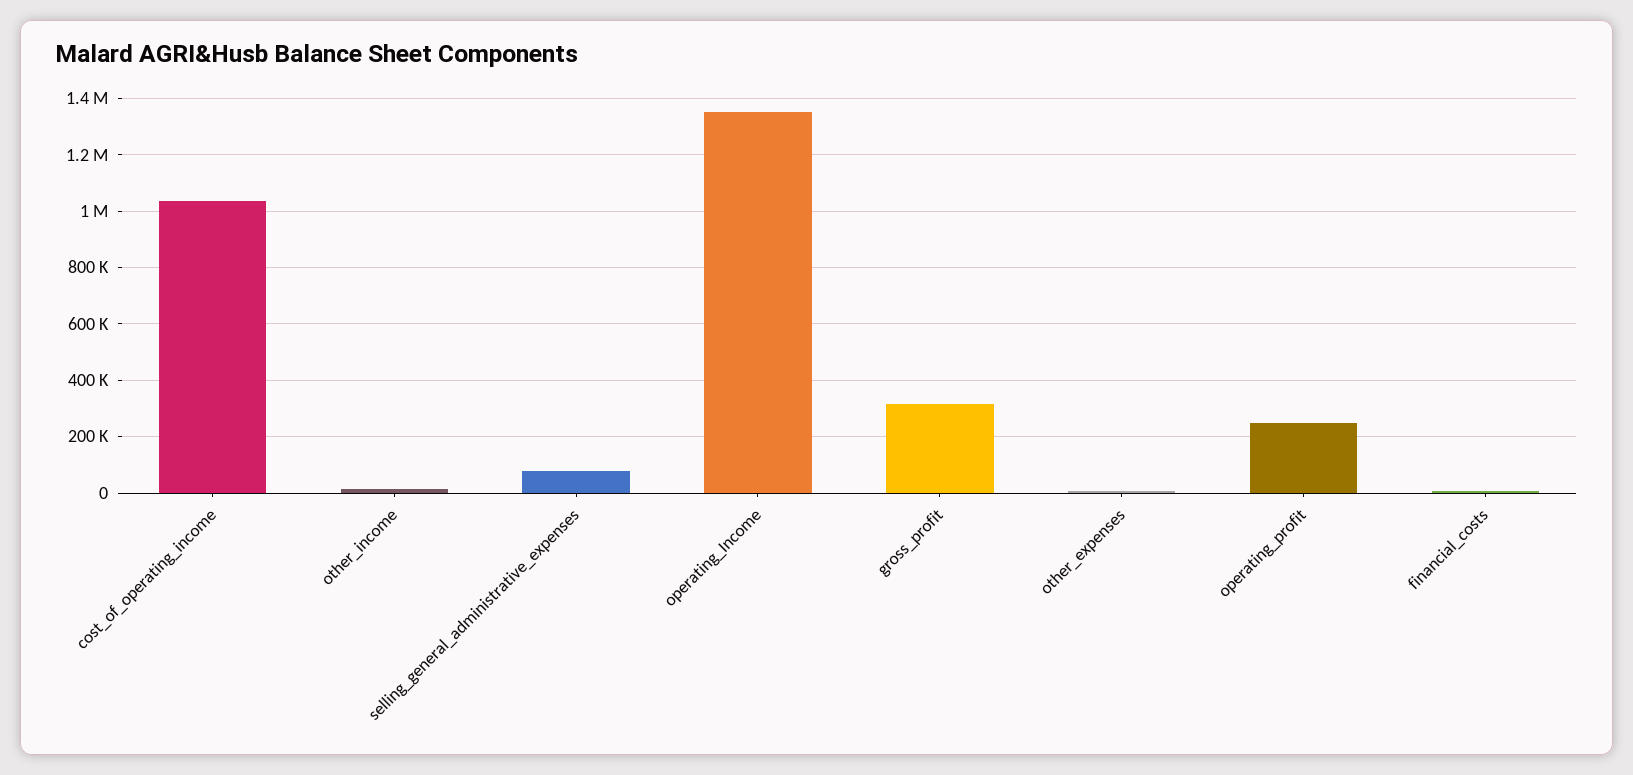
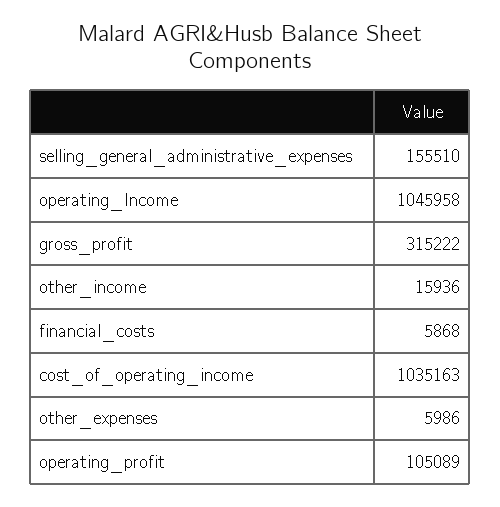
selling_general_administrative_expenses: 75000 -> 155510
operating_Income: 1350000 -> 1045958
operating_profit: 250000 -> 105089

